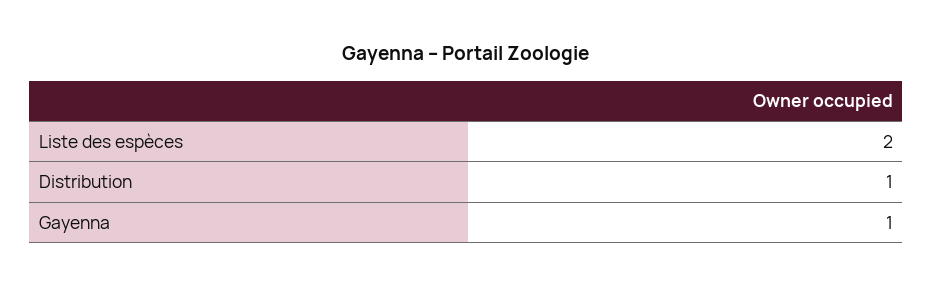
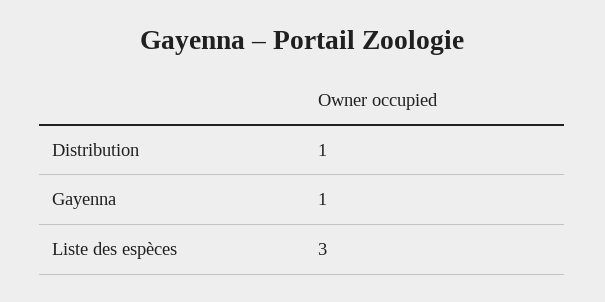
Liste des espèces: 2 -> 3

